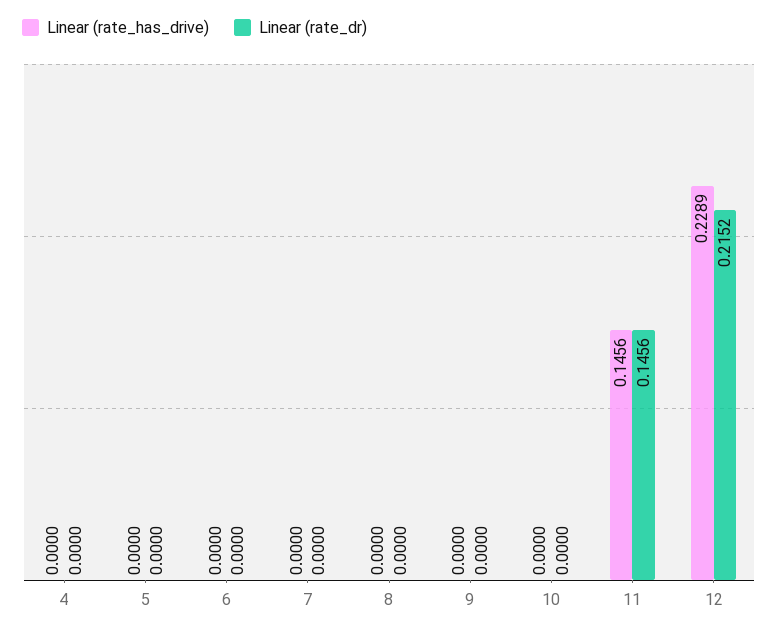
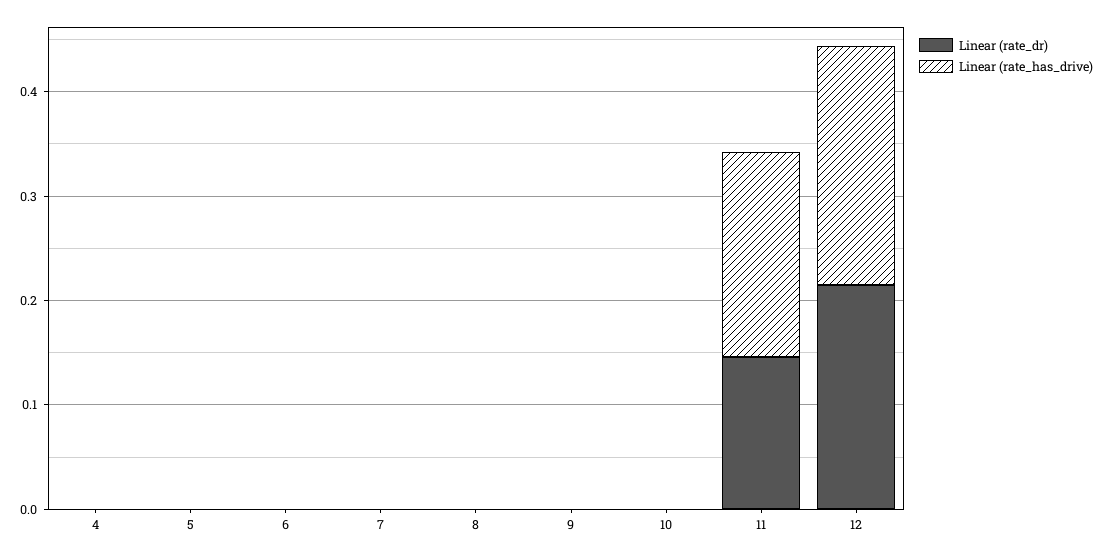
Linear (rate_has_drive), 11: 0.1456 -> 0.2

